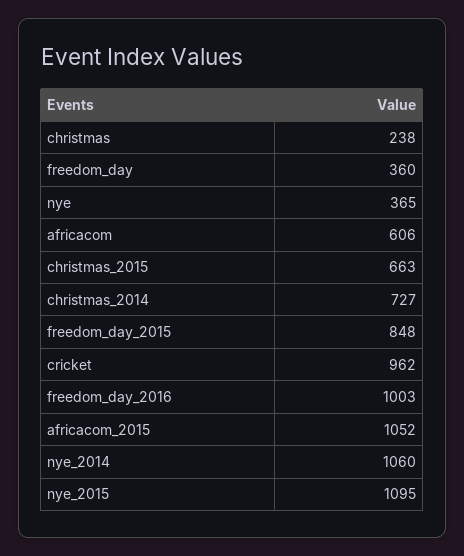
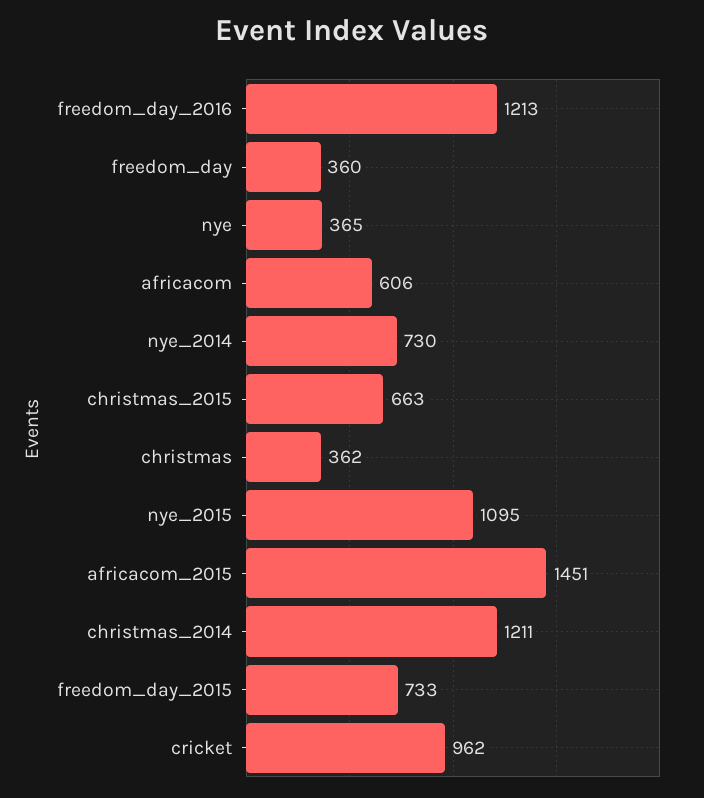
christmas: 238 -> 362
christmas_2014: 727 -> 1211
freedom_day_2015: 848 -> 733
freedom_day_2016: 1003 -> 1213
africacom_2015: 1052 -> 1451
nye_2014: 1060 -> 730

